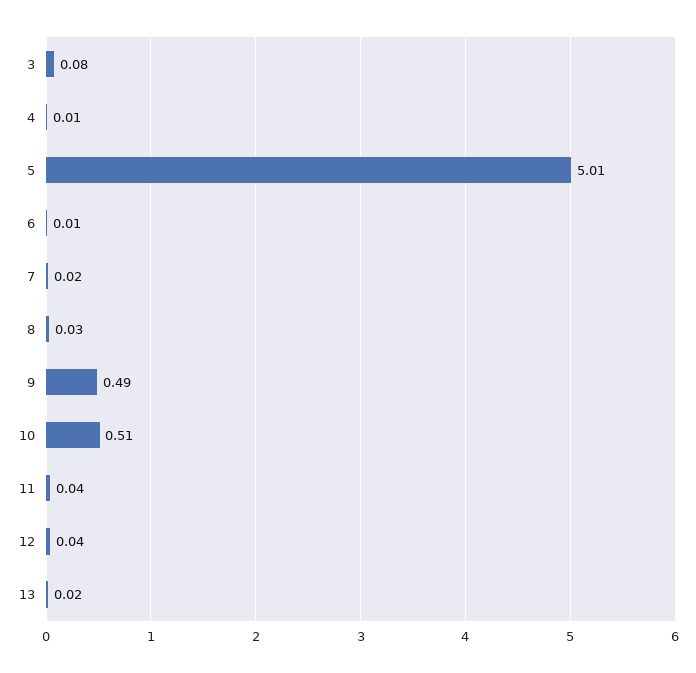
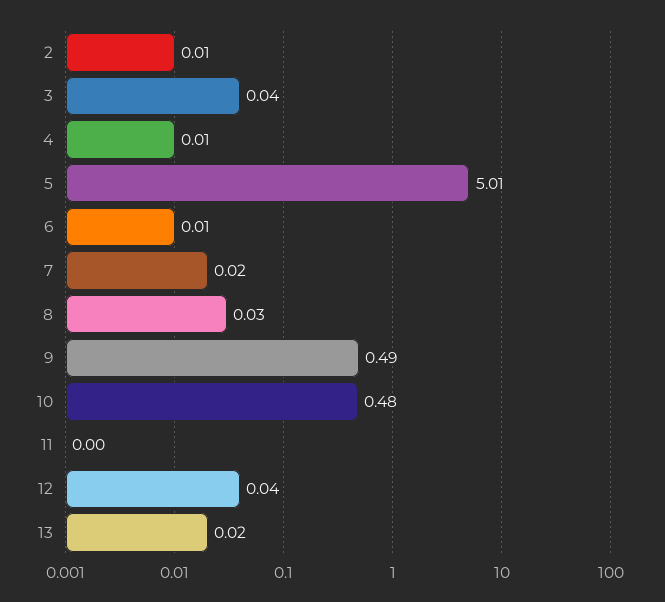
3: 0.08 -> 0.04
10: 0.51 -> 0.48
11: 0.04 -> 0
2: none -> 0.01

